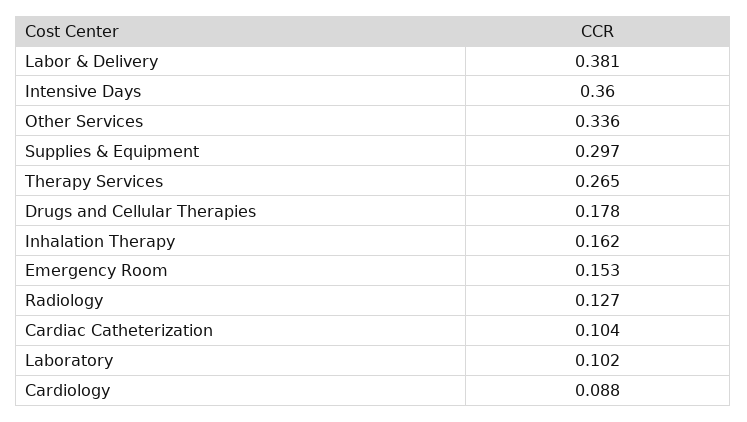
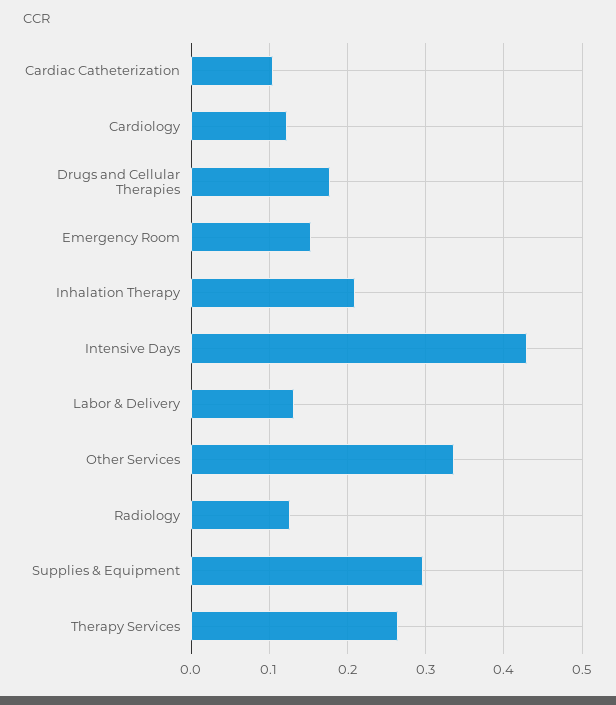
Labor & Delivery: 0.381 -> 0.13
Intensive Days: 0.36 -> 0.43
Inhalation Therapy: 0.162 -> 0.21
Laboratory: 0.102 -> none
Cardiology: 0.088 -> 0.12

